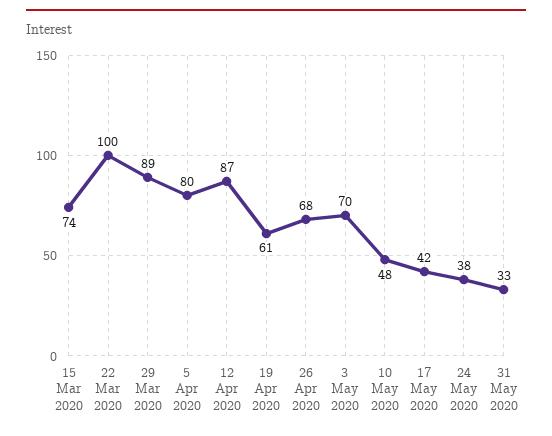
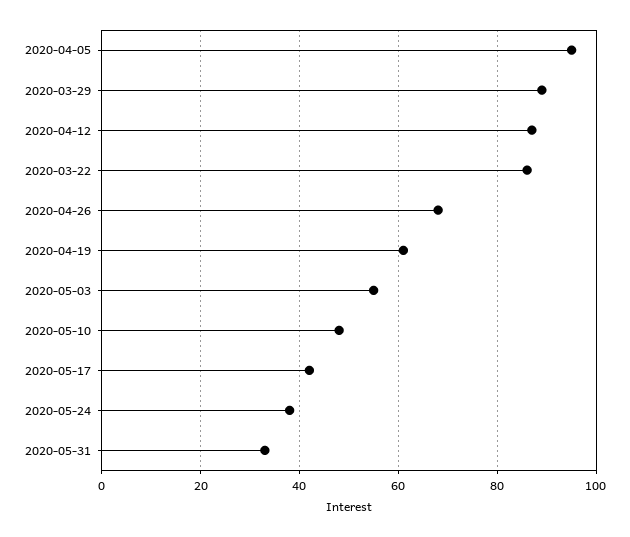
15 Mar 2020: 74 -> none
22 Mar 2020: 100 -> 85
5 Apr 2020: 80 -> 95
3 May 2020: 70 -> 55

